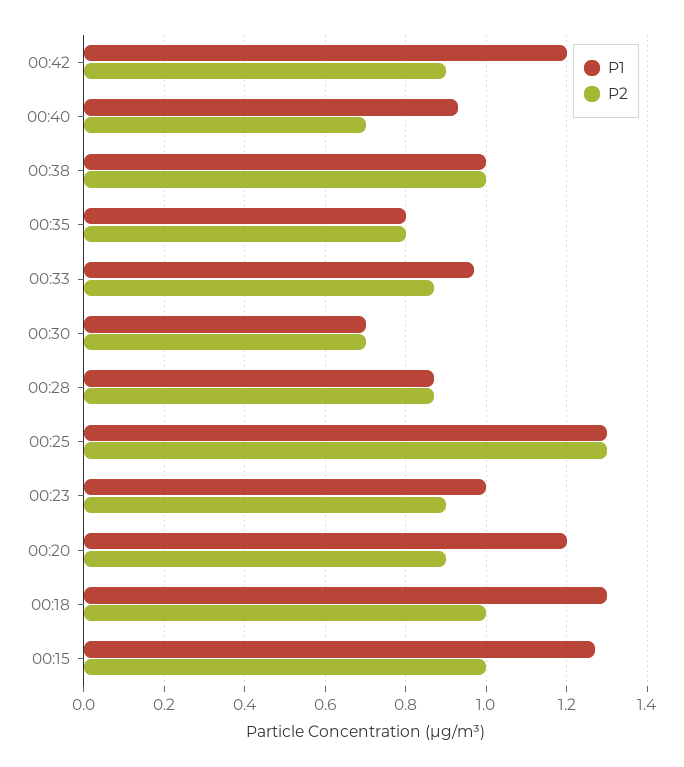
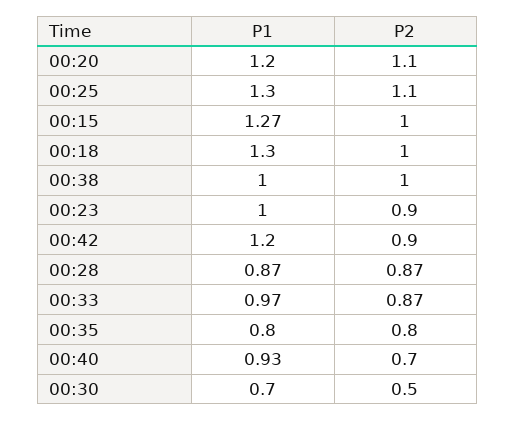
P2, 00:30: 0.7 -> 0.5
P2, 00:25: 1.3 -> 1.1
P2, 00:20: 0.9 -> 1.1

